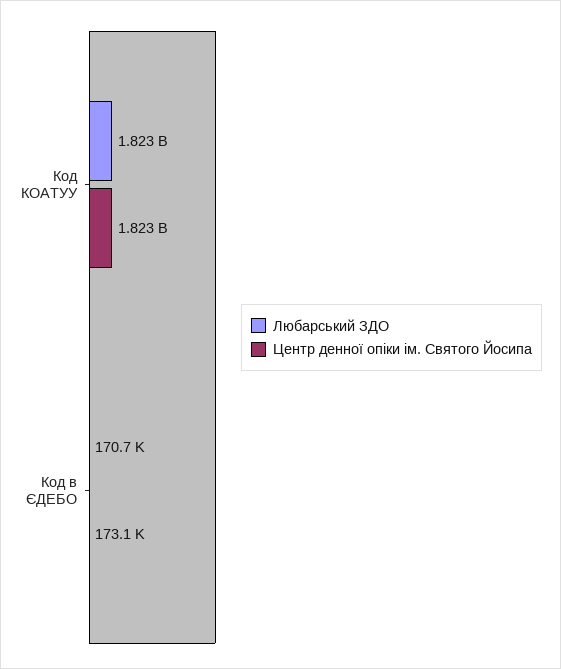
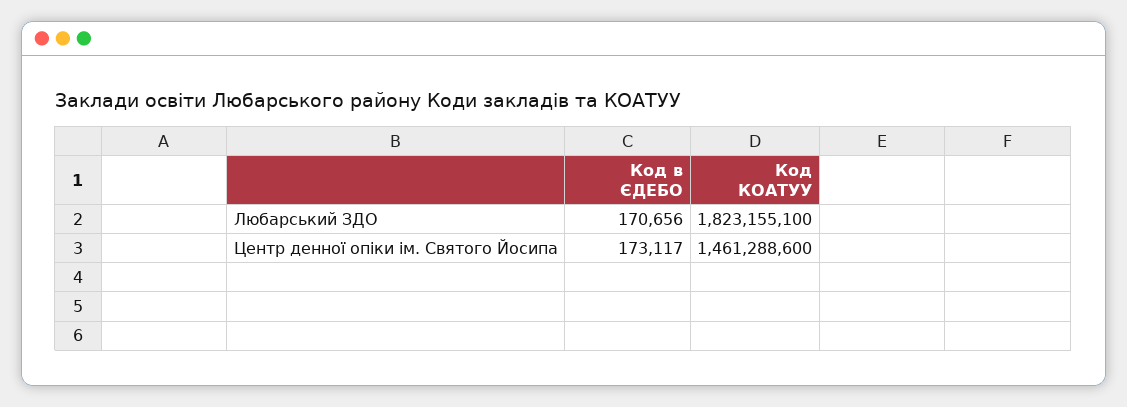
Центр денної опіки ім. Святого Йосипа, Код КОАТУУ: 1823000000 -> 1461288600

